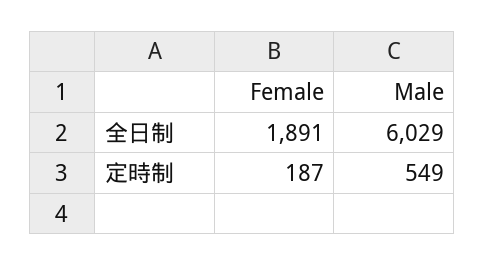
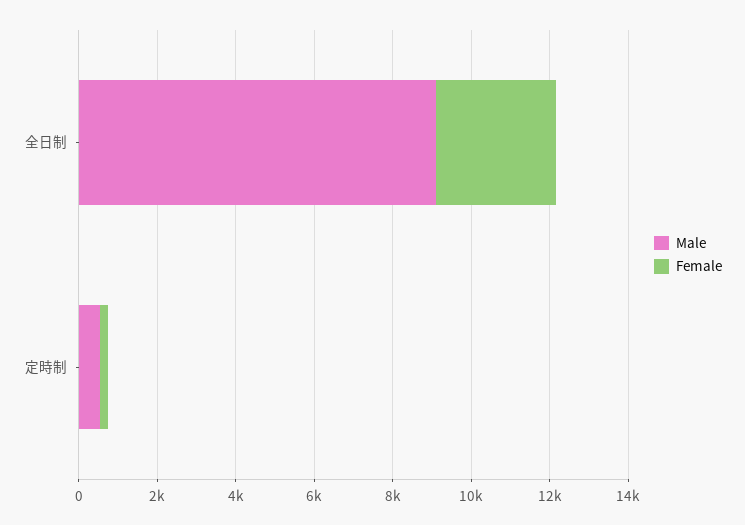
Female, 全日制: 1891 -> 3000
Male, 全日制: 6029 -> 9000

